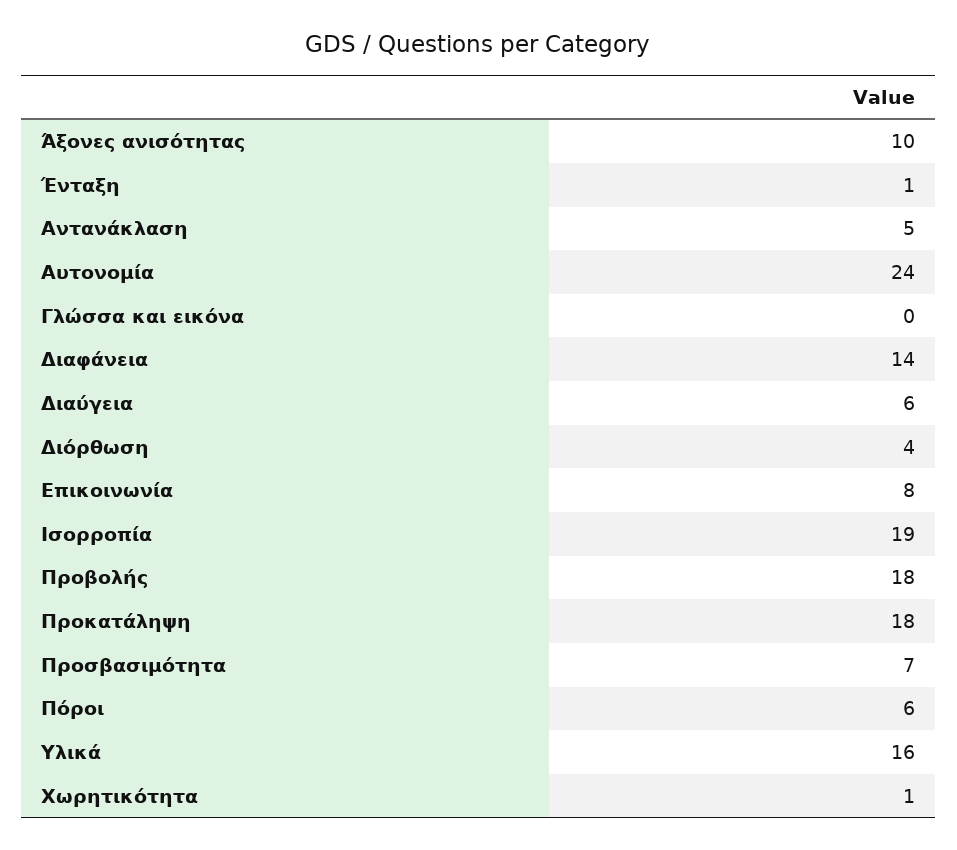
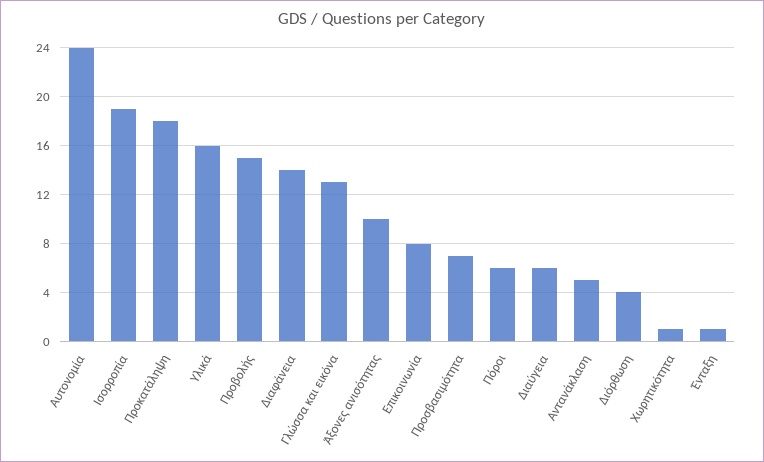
Γλώσσα και εικόνα: 0 -> 13
Προβολής: 18 -> 15

